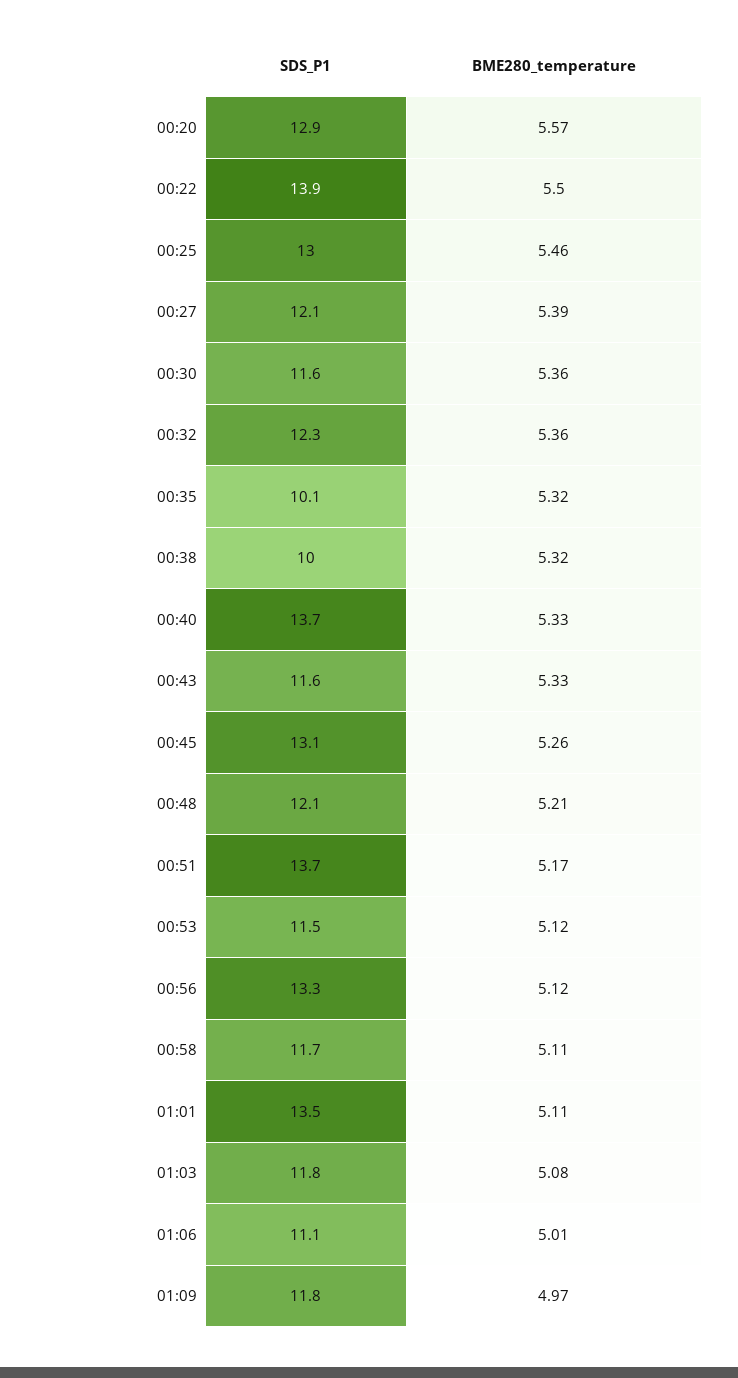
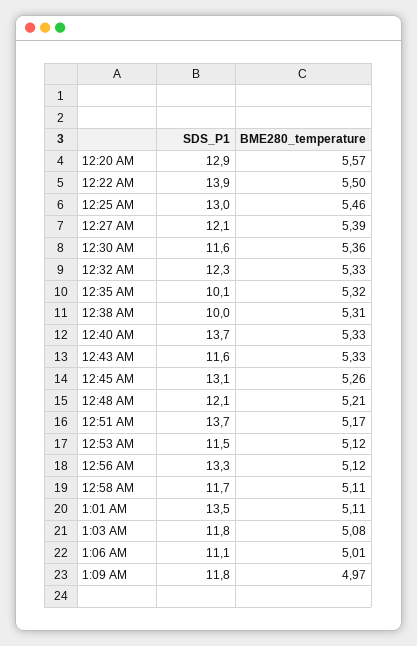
BME280_temperature, 00:32: 5.36 -> 5.33
BME280_temperature, 00:38: 5.32 -> 5.31

